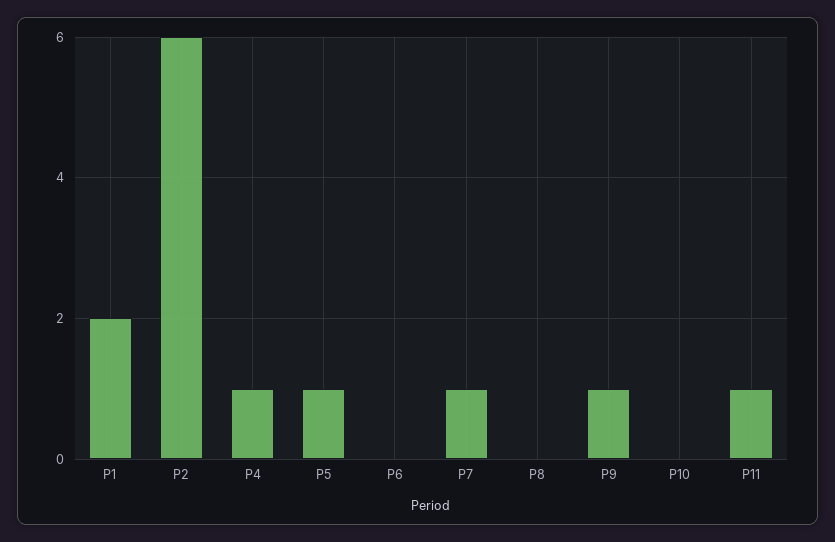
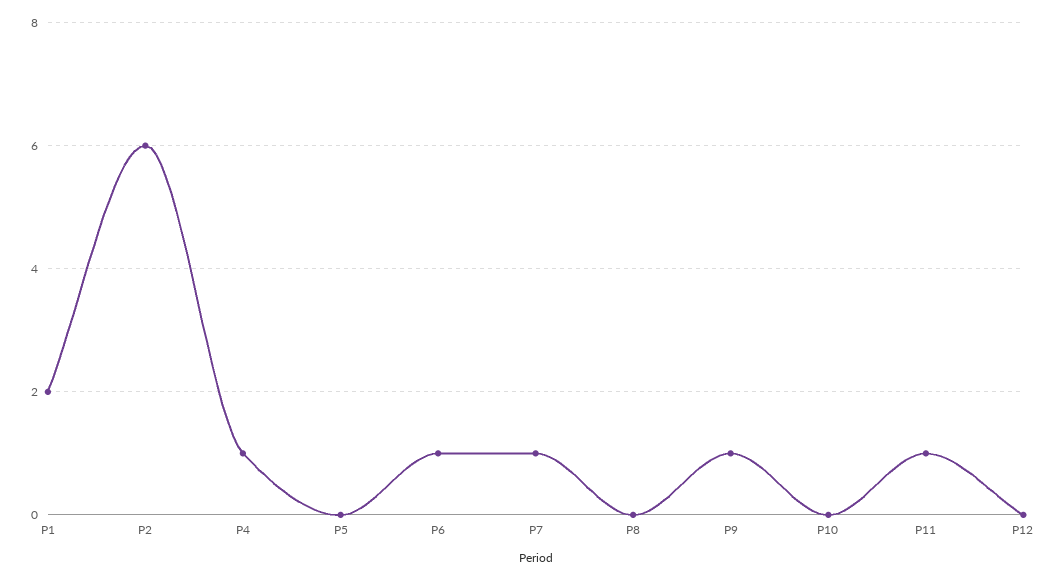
P5: 1 -> 0
P6: 0 -> 1
P12: none -> 0

